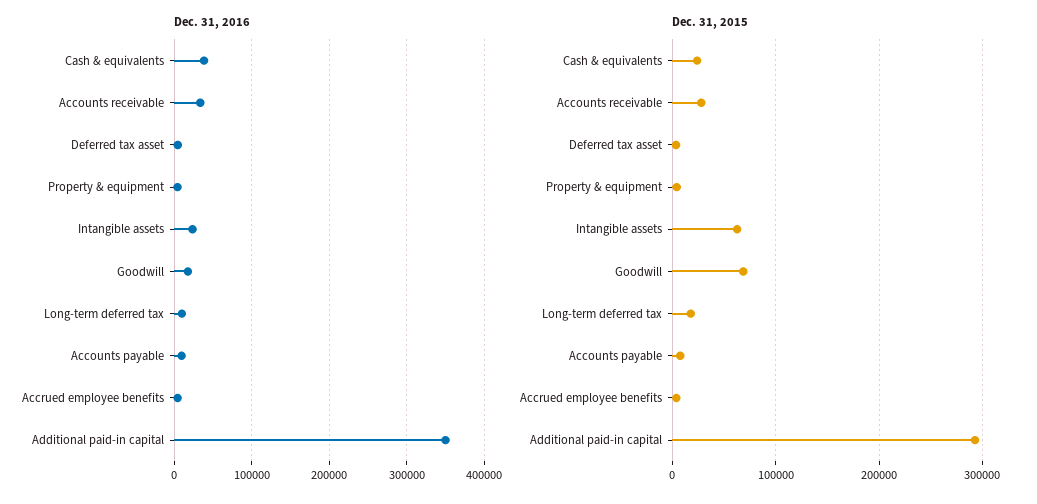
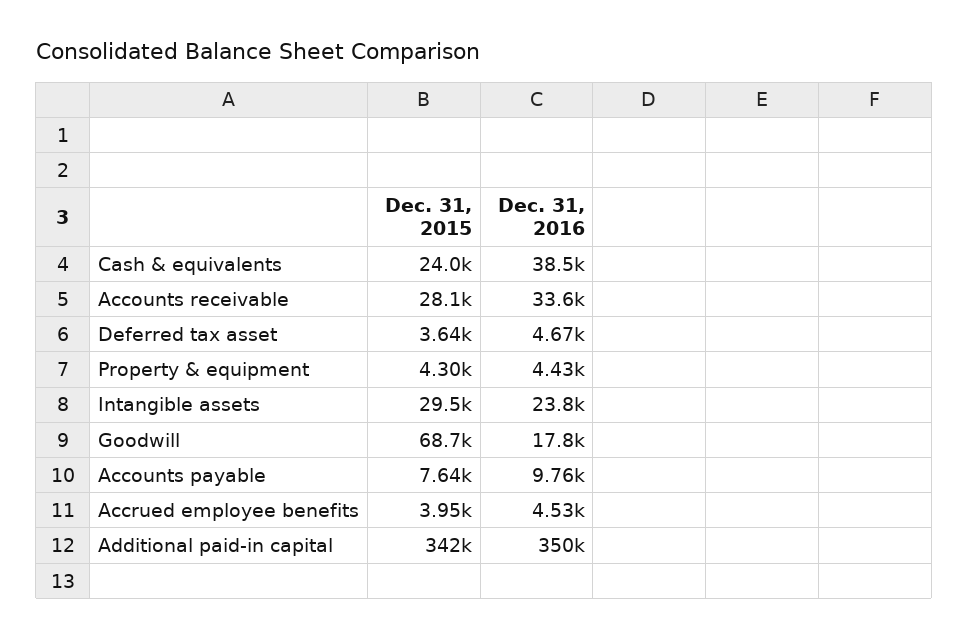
Dec. 31, 2016, Long-term deferred tax: 10000 -> none
Dec. 31, 2015, Intangible assets: 60000 -> 29500
Dec. 31, 2015, Long-term deferred tax: 20000 -> none
Dec. 31, 2015, Additional paid-in capital: 290000 -> 342000

